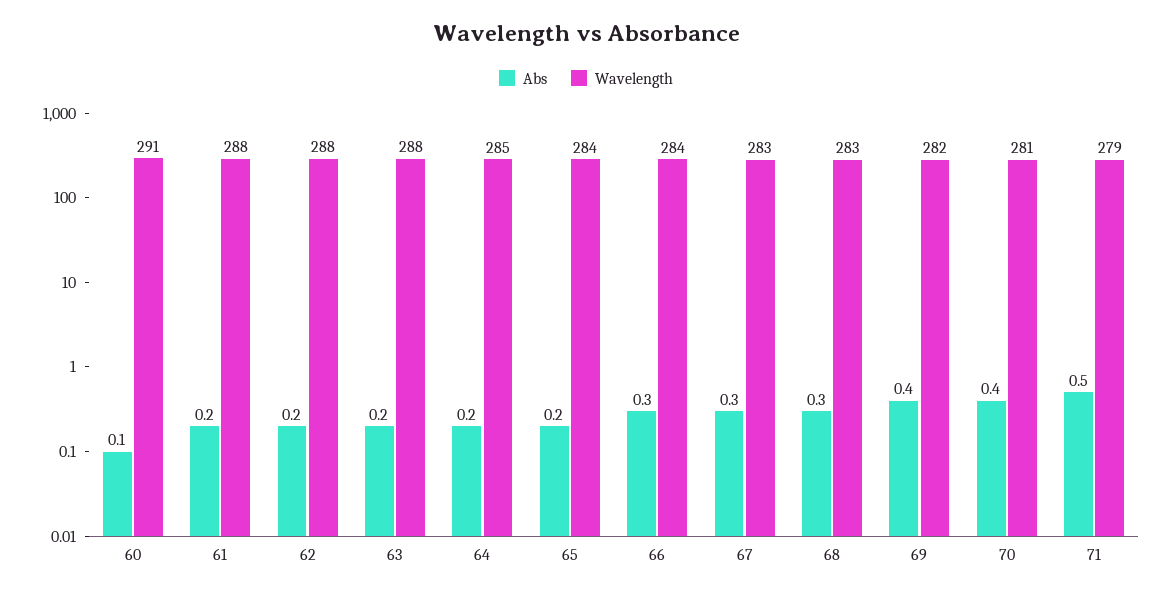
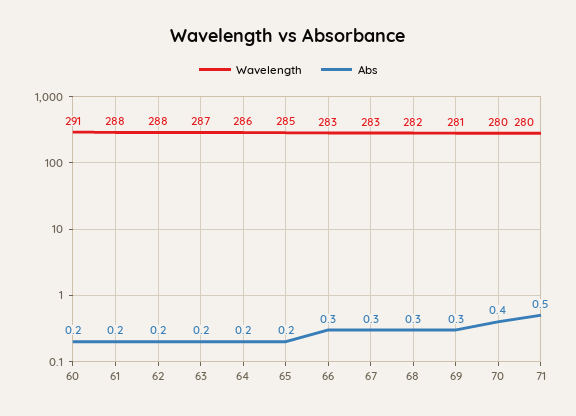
Abs, 60: 0.1 -> 0.2
Wavelength, 63: 288 -> 287
Wavelength, 64: 285 -> 286
Wavelength, 65: 284 -> 285
Wavelength, 66: 284 -> 283
Wavelength, 68: 283 -> 282
Abs, 69: 0.4 -> 0.3
Wavelength, 69: 282 -> 281
Wavelength, 70: 281 -> 280
Wavelength, 71: 279 -> 280

